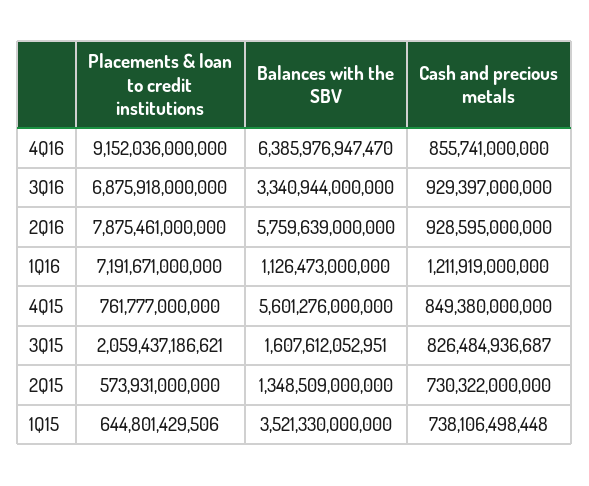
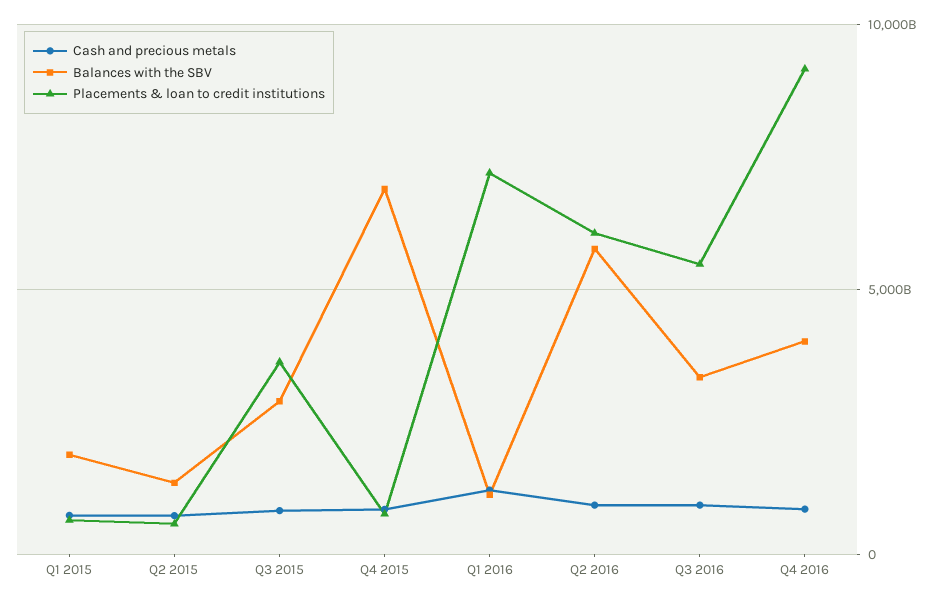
Balances with the SBV, 4Q16: 6385976947470 -> 4000000000000
Placements & loan to credit institutions, 3Q16: 6875918000000 -> 5500000000000
Placements & loan to credit institutions, 2Q16: 7875461000000 -> 6000000000000
Balances with the SBV, 4Q15: 5601276000000 -> 7000000000000
Placements & loan to credit institutions, 3Q15: 2059437186621 -> 3500000000000
Balances with the SBV, 3Q15: 1607612052951 -> 3000000000000
Balances with the SBV, 1Q15: 3521330000000 -> 2000000000000

